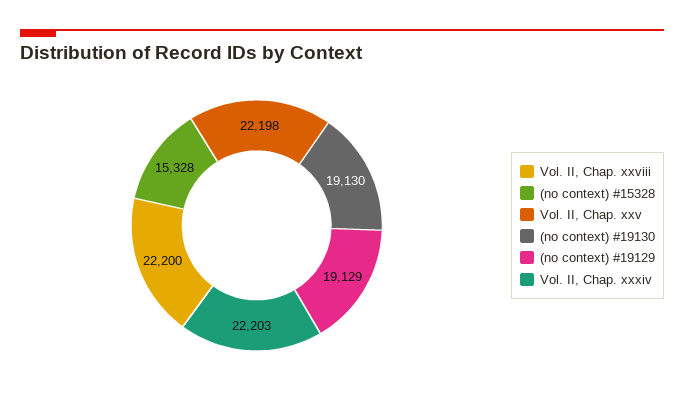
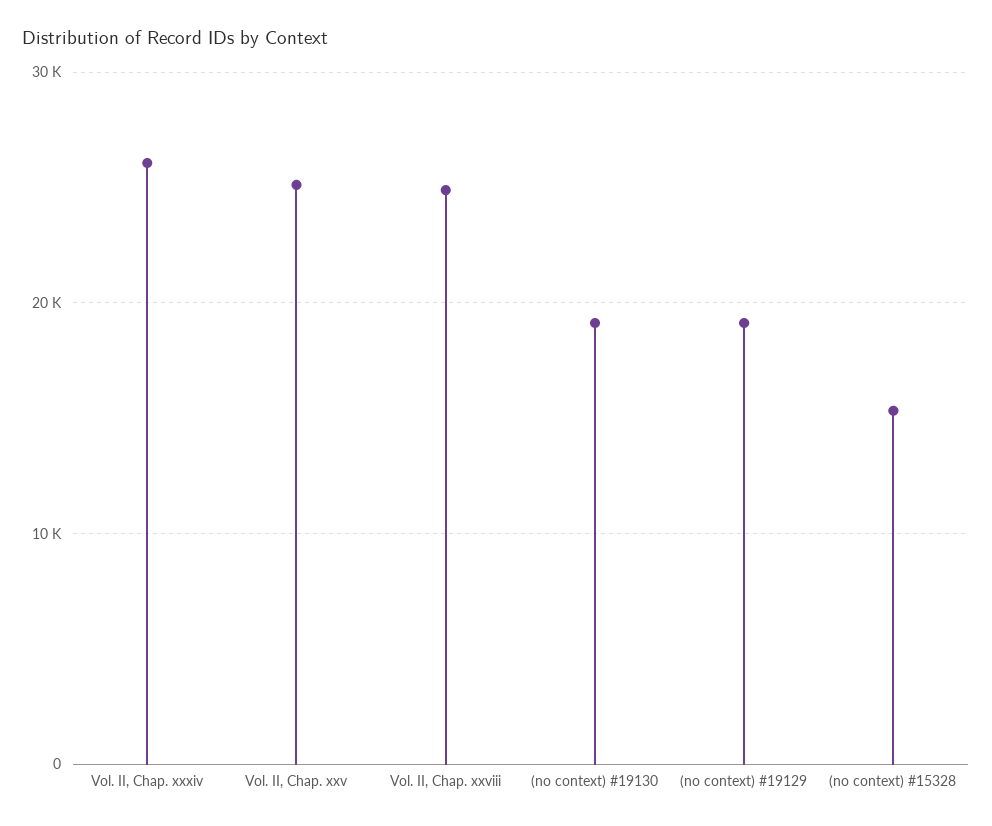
Vol. II, Chap. xxviii: 22200 -> 25000
Vol. II, Chap. xxv: 22198 -> 25000
Vol. II, Chap. xxxiv: 22203 -> 26000

